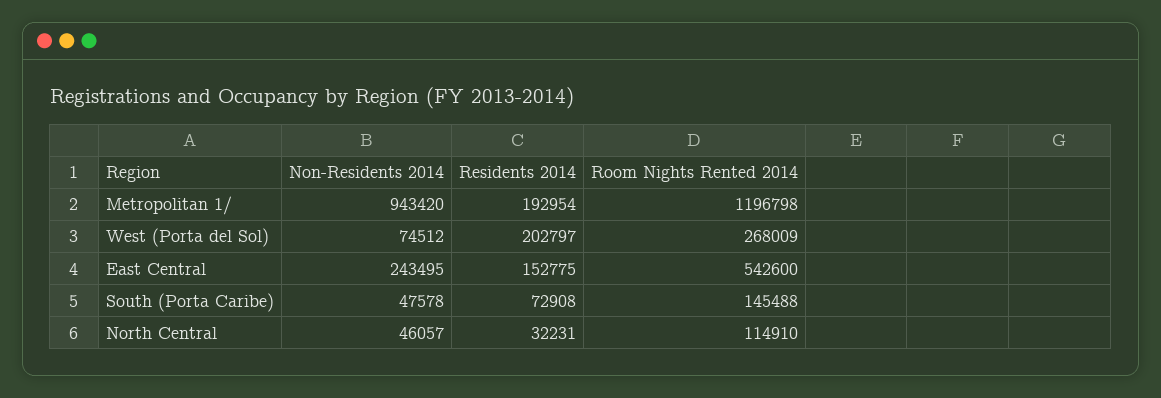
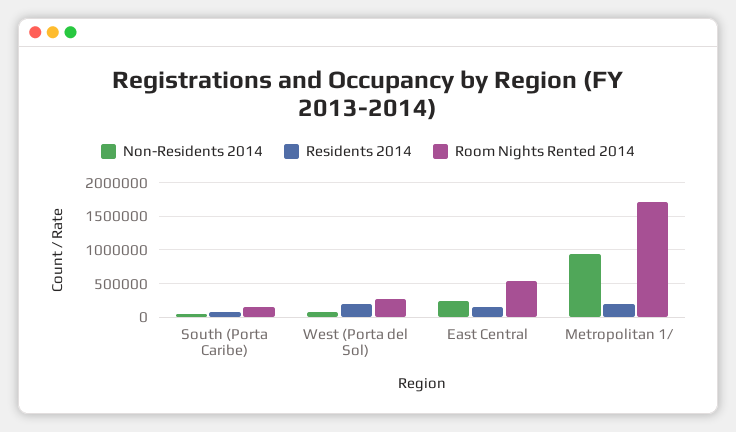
Room Nights Rented 2014, Metropolitan 1/: 1196798 -> 1700000
Non-Residents 2014, North Central: 46057 -> none
Residents 2014, North Central: 32231 -> none
Room Nights Rented 2014, North Central: 114910 -> none

